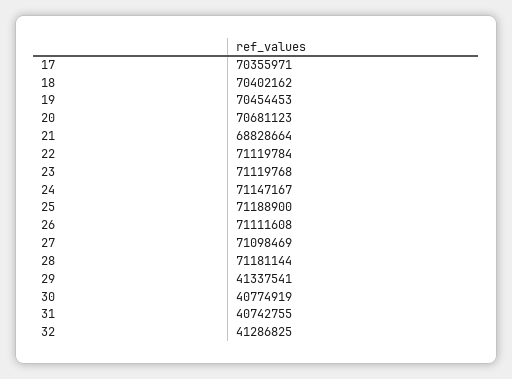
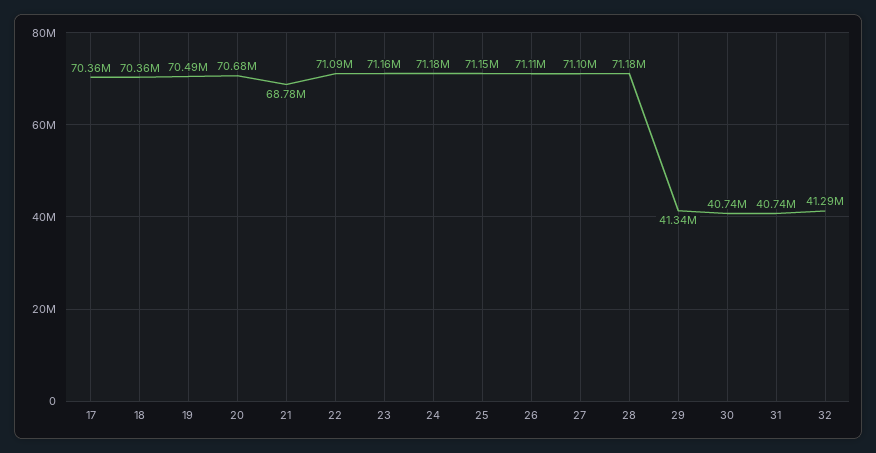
18: 70402162 -> 70360000
19: 70454453 -> 70490000
21: 68828664 -> 68780000
22: 71119784 -> 71090000
23: 71119768 -> 71160000
24: 71147167 -> 71180000
25: 71188900 -> 71150000
30: 40774919 -> 40740000

